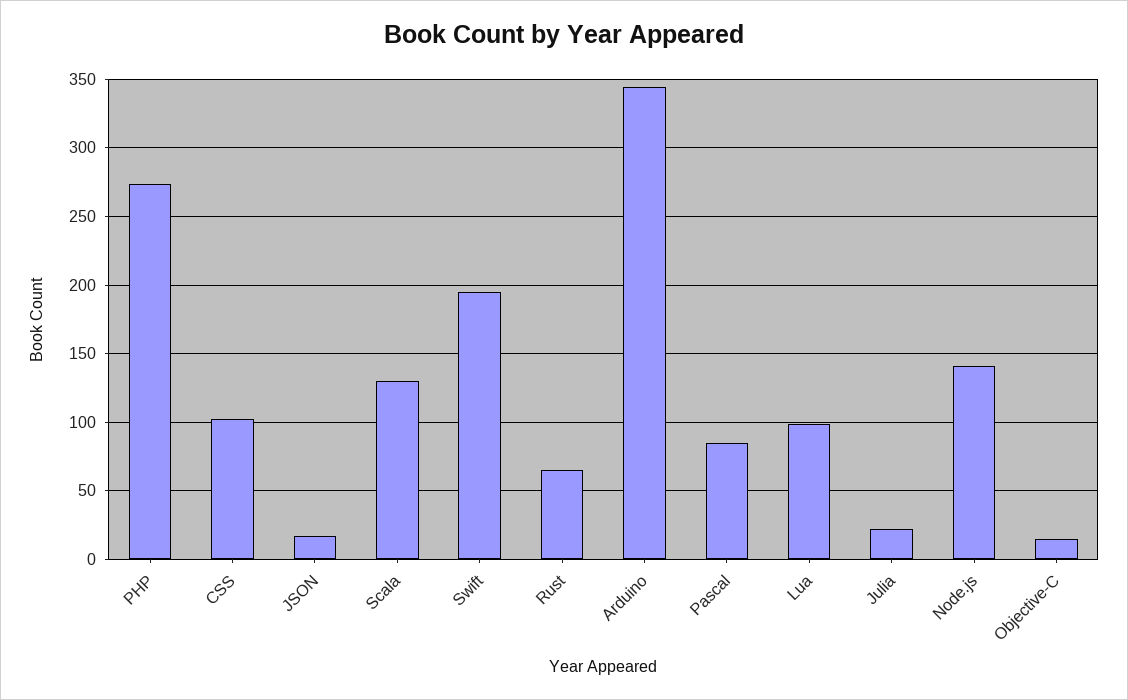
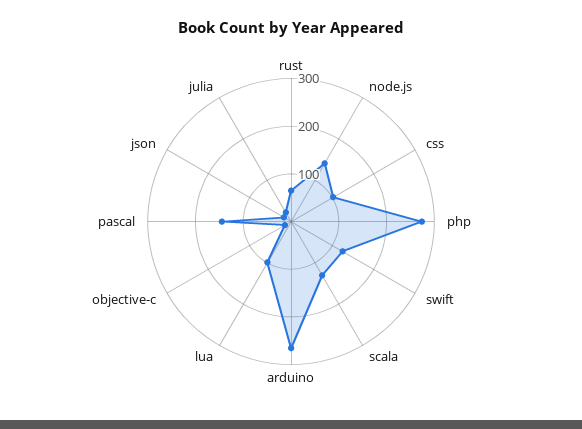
Swift: 195 -> 120
Arduino: 345 -> 260
Pascal: 85 -> 140

